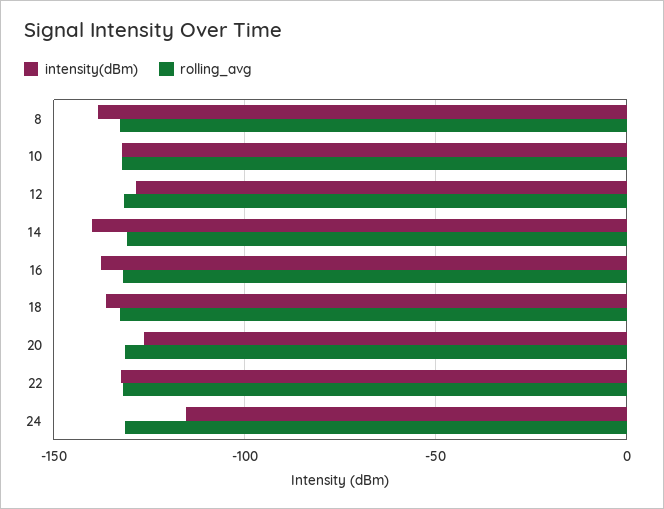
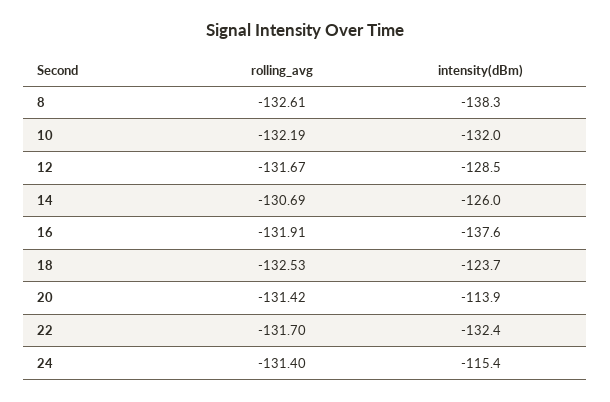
intensity(dBm), 14: -140 -> -126
intensity(dBm), 18: -135 -> -123.7
intensity(dBm), 20: -125 -> -113.9

